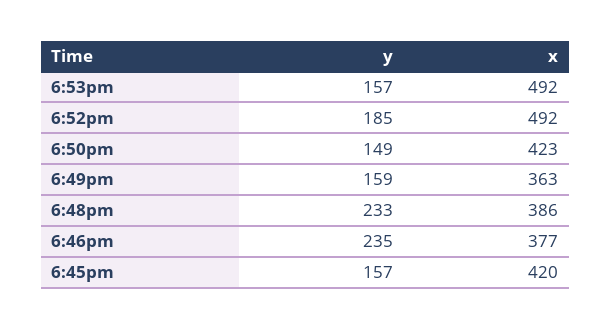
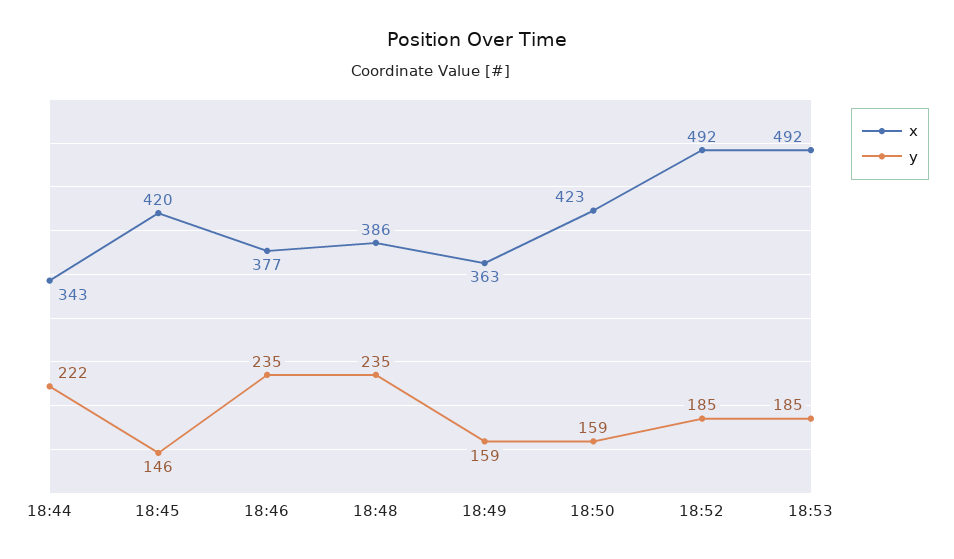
y, 6:53pm: 157 -> 185
y, 6:50pm: 149 -> 159
y, 6:48pm: 233 -> 235
y, 6:45pm: 157 -> 146
x, 18:44: none -> 343
y, 18:44: none -> 222

